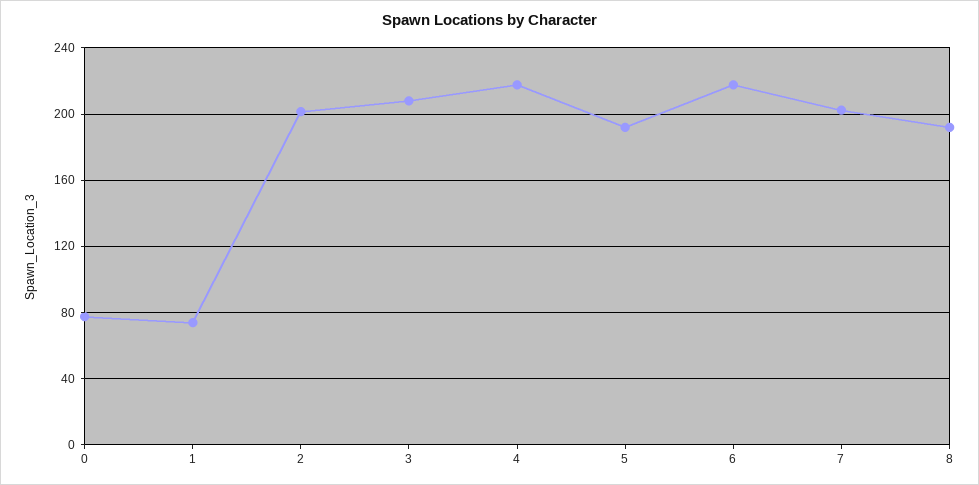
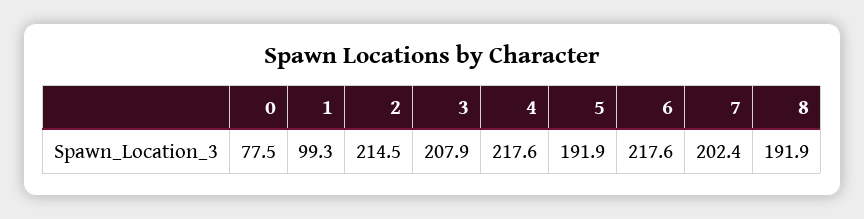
1: 75 -> 99.3
2: 200 -> 214.5

